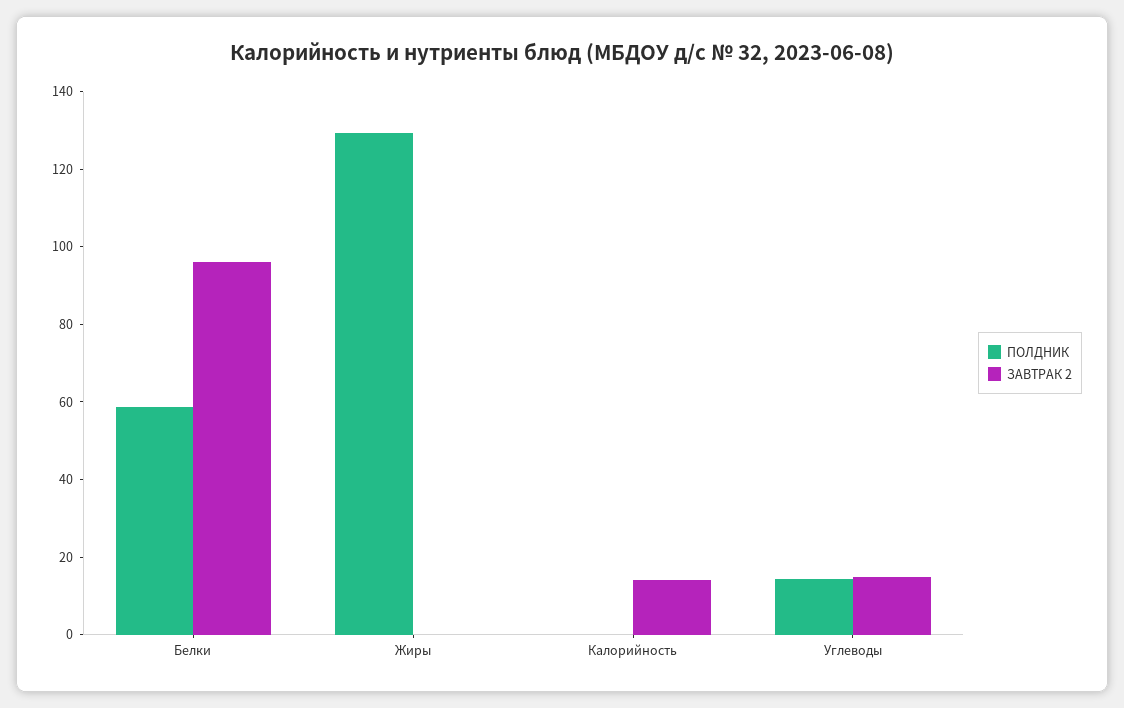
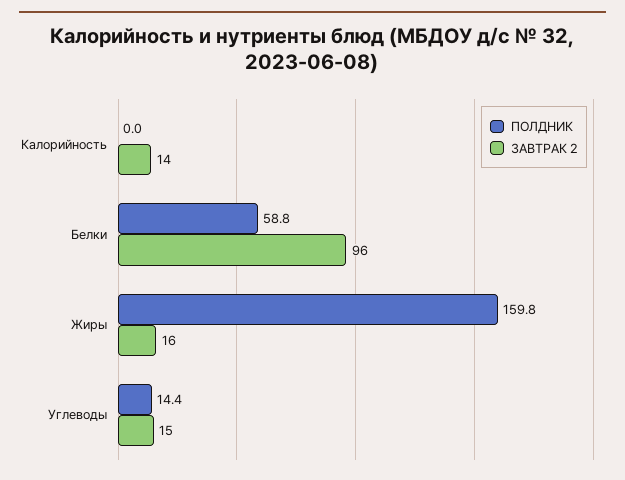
ПОЛДНИК, Жиры: 130 -> 159.8
ЗАВТРАК 2, Жиры: 0 -> 16

